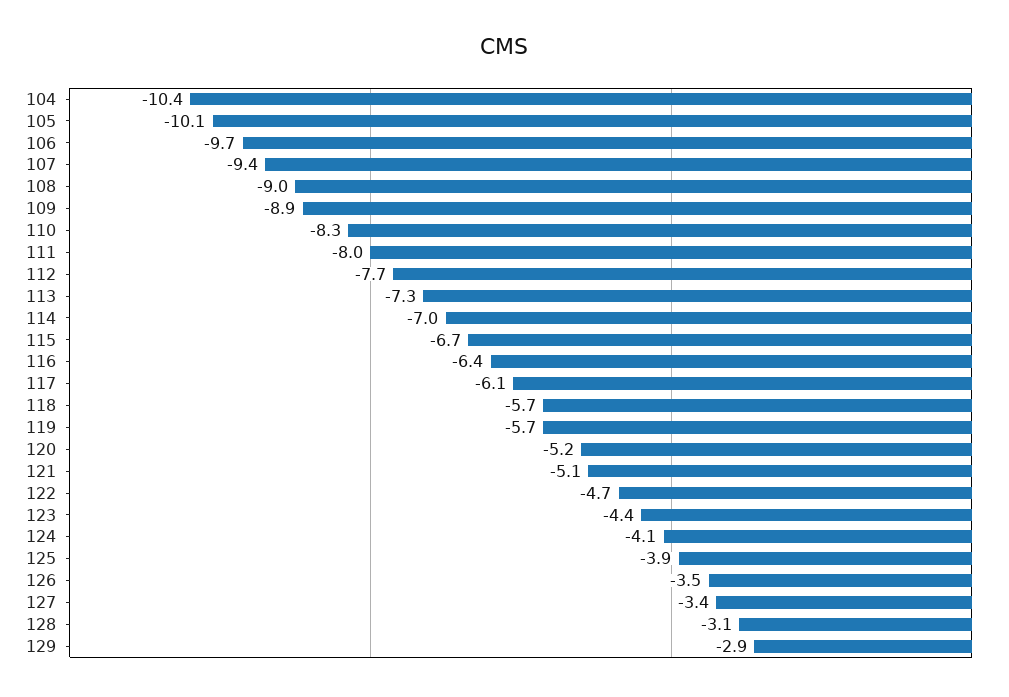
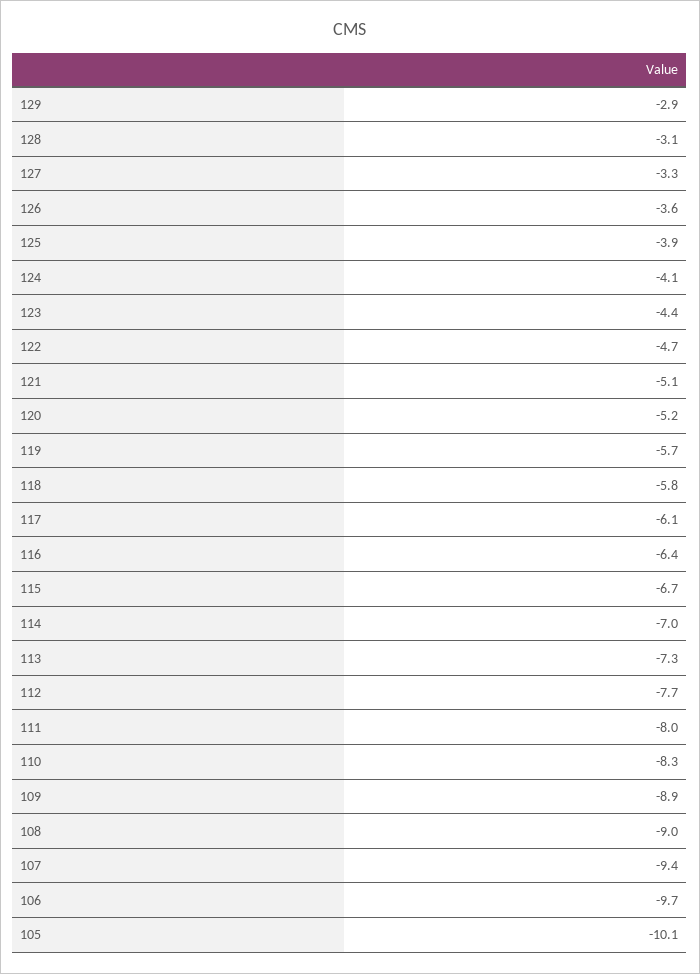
104: -10.4 -> none
118: -5.7 -> -5.8
126: -3.5 -> -3.6
127: -3.4 -> -3.3

